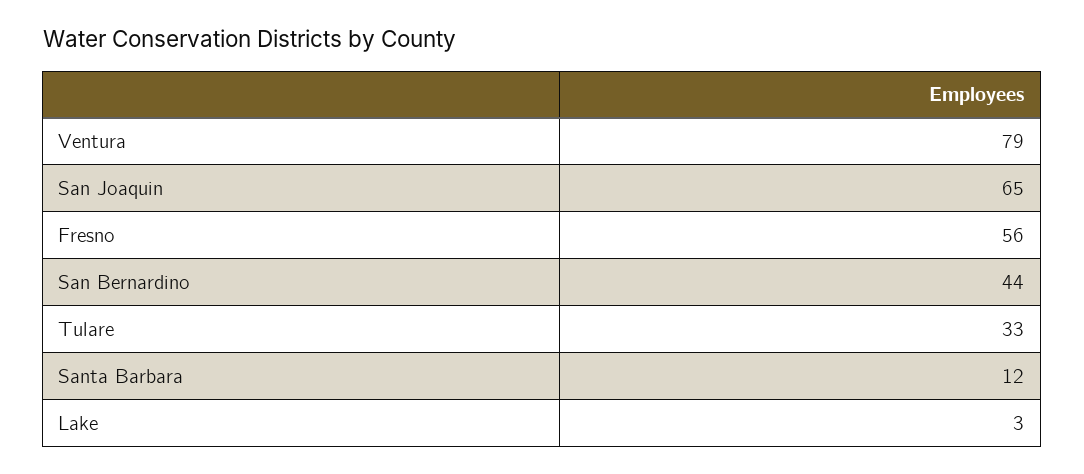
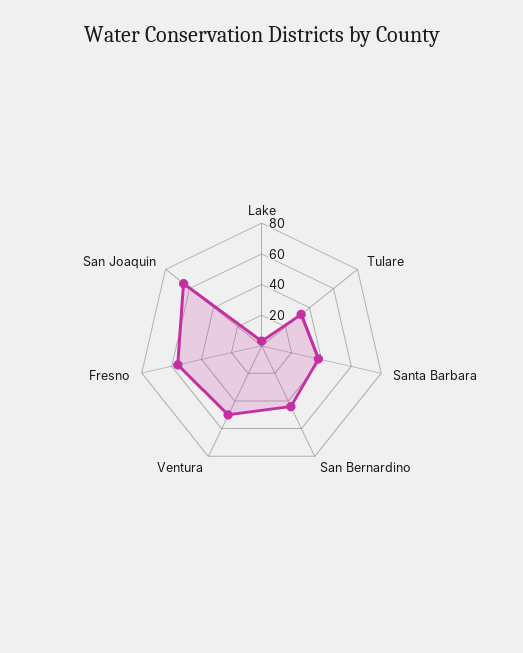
Ventura: 79 -> 50
Santa Barbara: 12 -> 40

